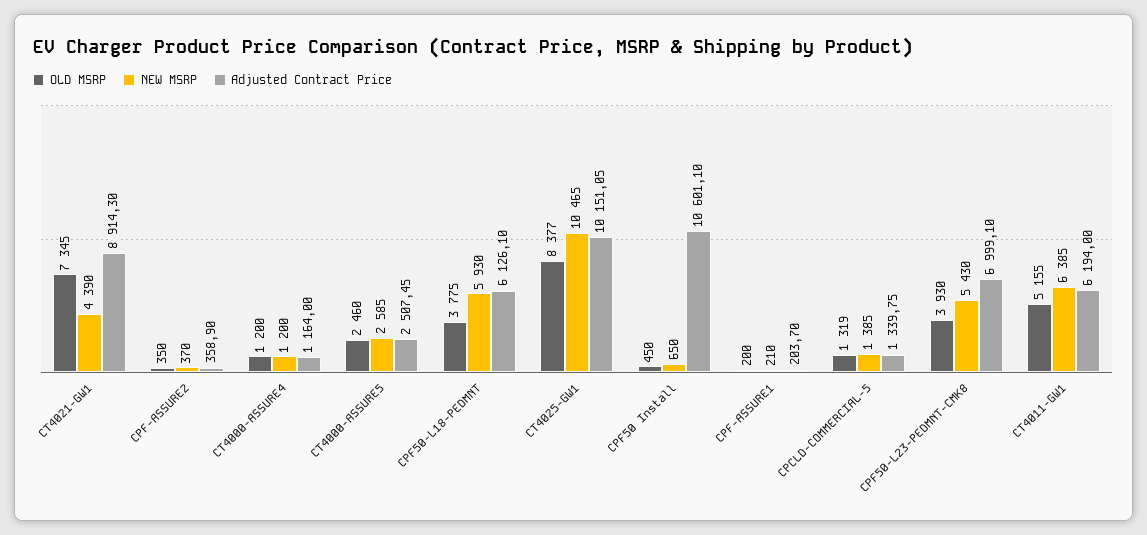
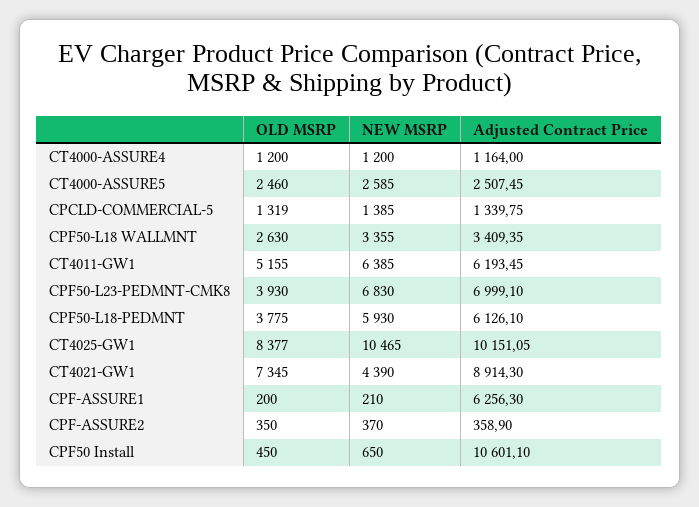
Adjusted Contract Price, CPF-ASSURE1: 203.7 -> 6256.3
NEW MSRP, CPF50-L23-PEDMNT-CMK8: 5430 -> 6830
Adjusted Contract Price, CT4011-GW1: 6194 -> 6193.45
OLD MSRP, CPF50-L18 WALLMNT: none -> 2630
NEW MSRP, CPF50-L18 WALLMNT: none -> 3355
Adjusted Contract Price, CPF50-L18 WALLMNT: none -> 3409.35

